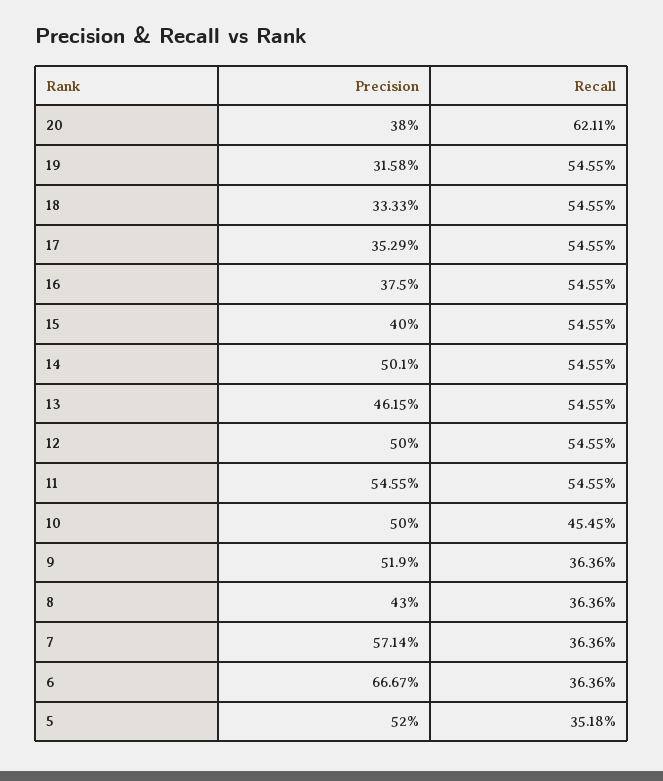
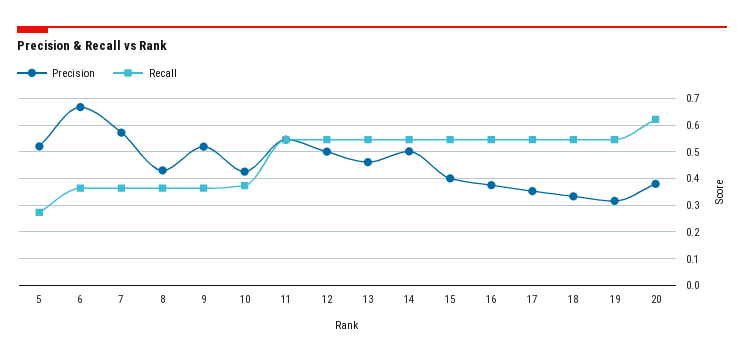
Precision, 10: 0.5 -> 0.425
Recall, 10: 0.4545 -> 0.375
Recall, 5: 0.3518 -> 0.275

